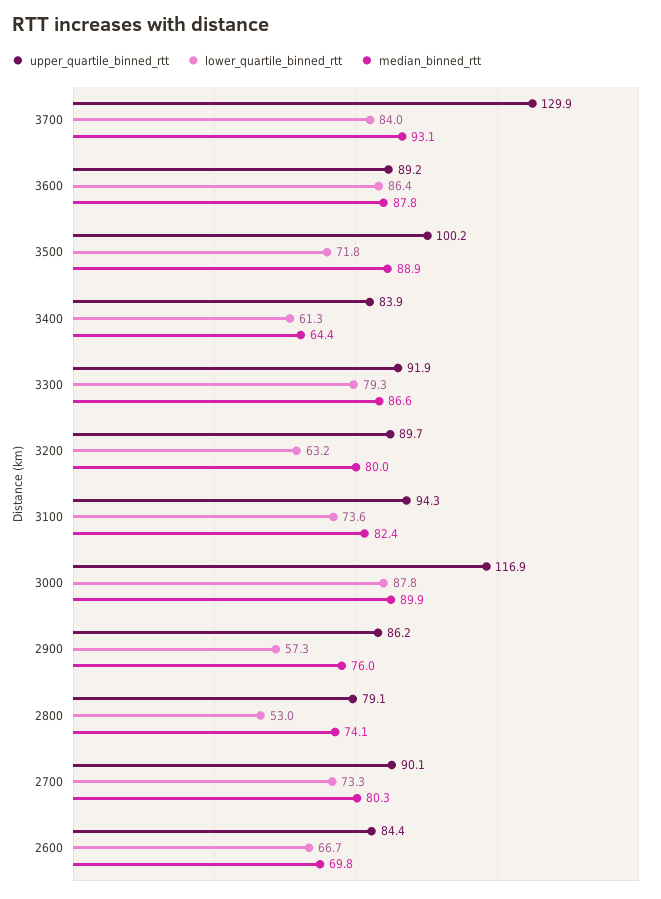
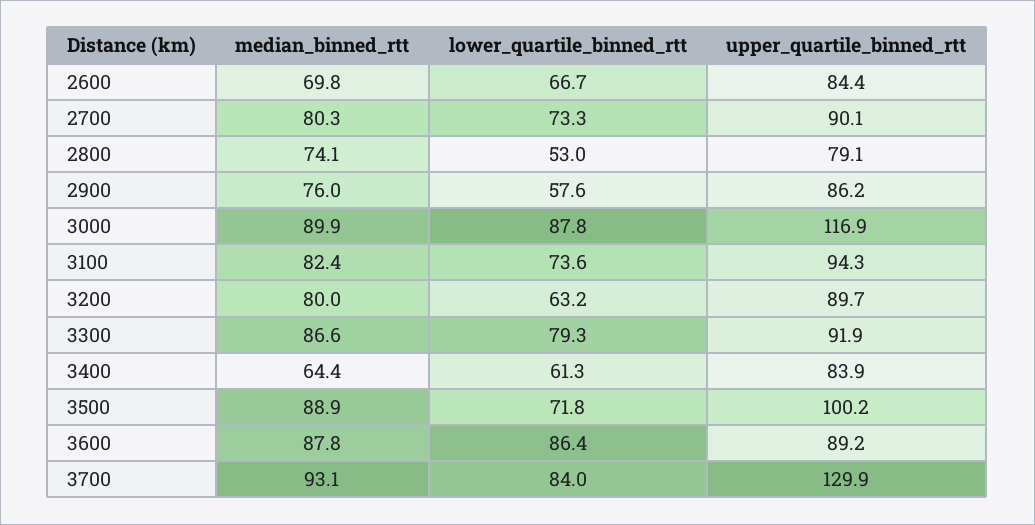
lower_quartile_binned_rtt, 2900: 57.3 -> 57.6

